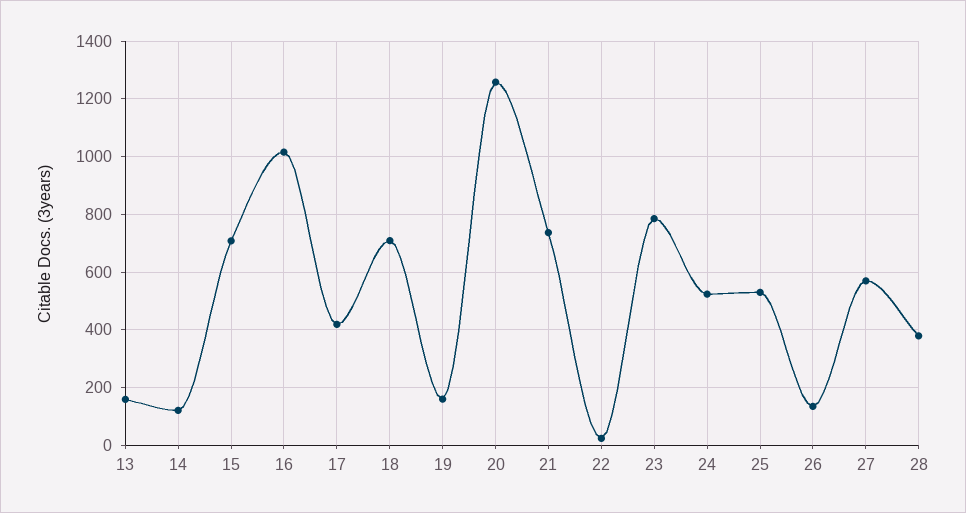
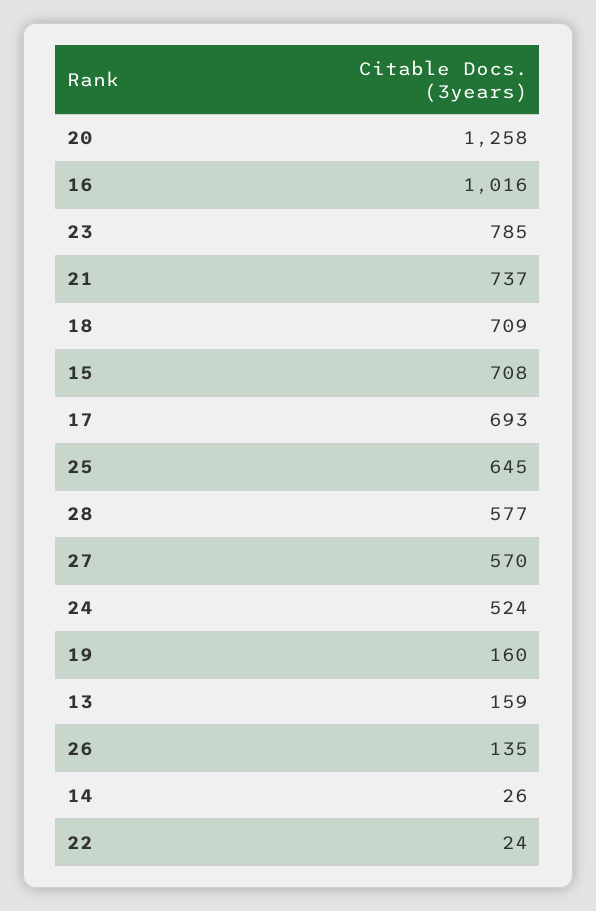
14: 125 -> 26
17: 425 -> 693
25: 525 -> 645
28: 375 -> 577

